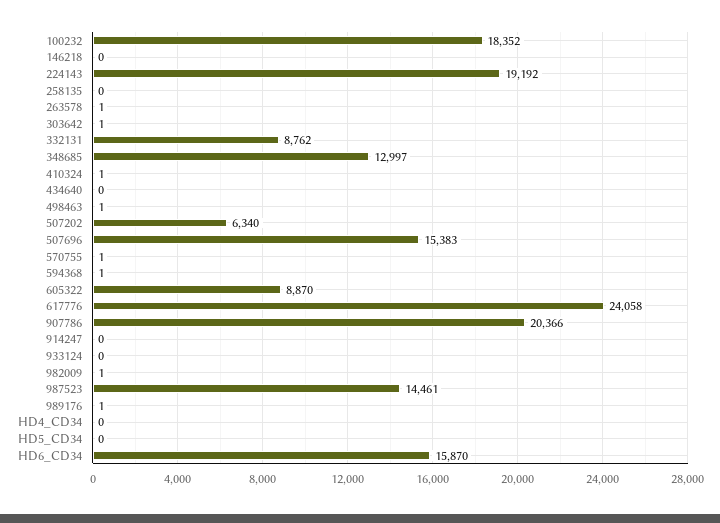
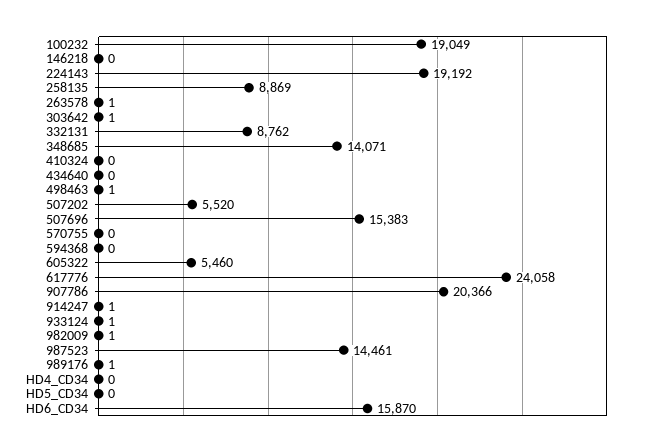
100232: 18352 -> 19049
258135: 0 -> 8869
348685: 12997 -> 14071
410324: 1 -> 0
507202: 6340 -> 5520
570755: 1 -> 0
594368: 1 -> 0
605322: 8870 -> 5460
914247: 0 -> 1
933124: 0 -> 1

